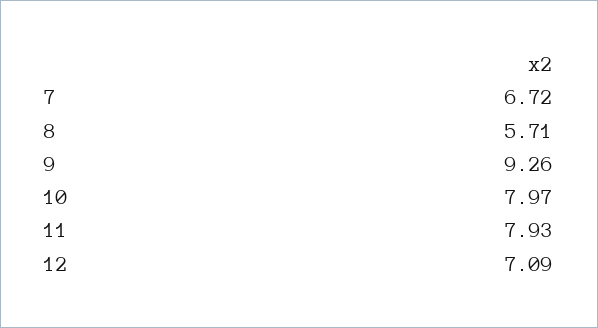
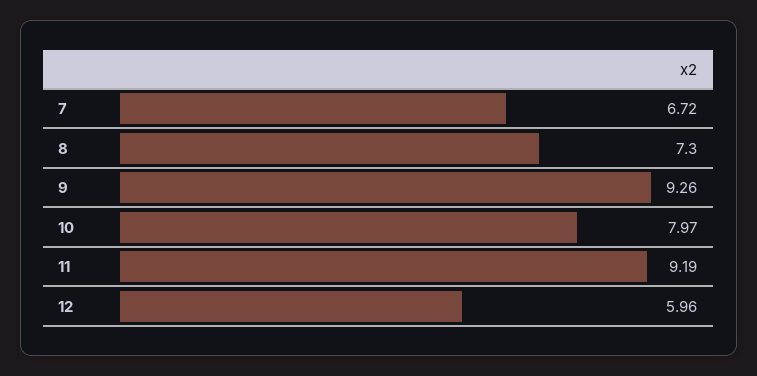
8: 5.71 -> 7.3
11: 7.93 -> 9.19
12: 7.09 -> 5.96

